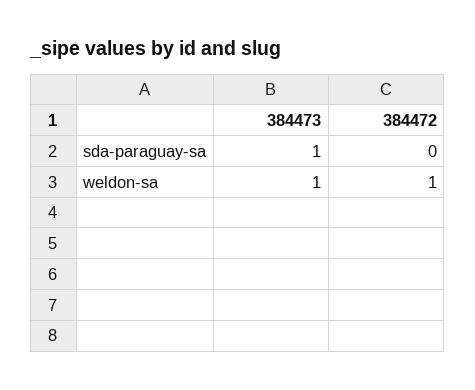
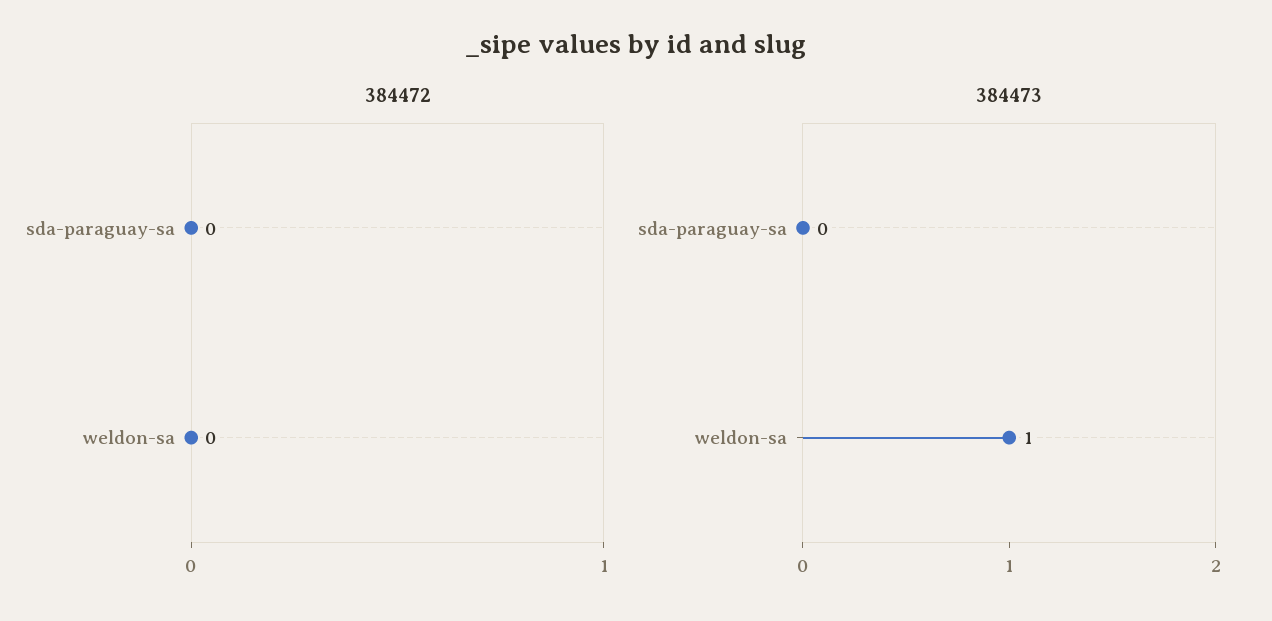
384473, sda-paraguay-sa: 1 -> 0
384472, weldon-sa: 1 -> 0

